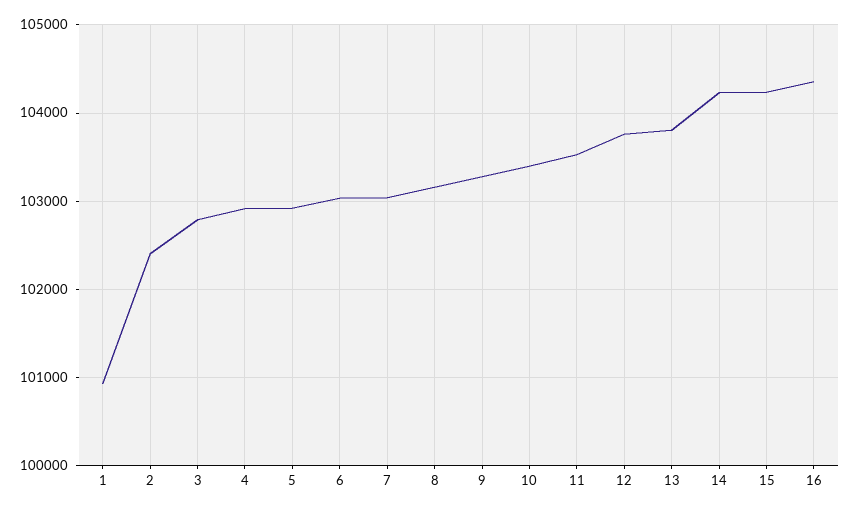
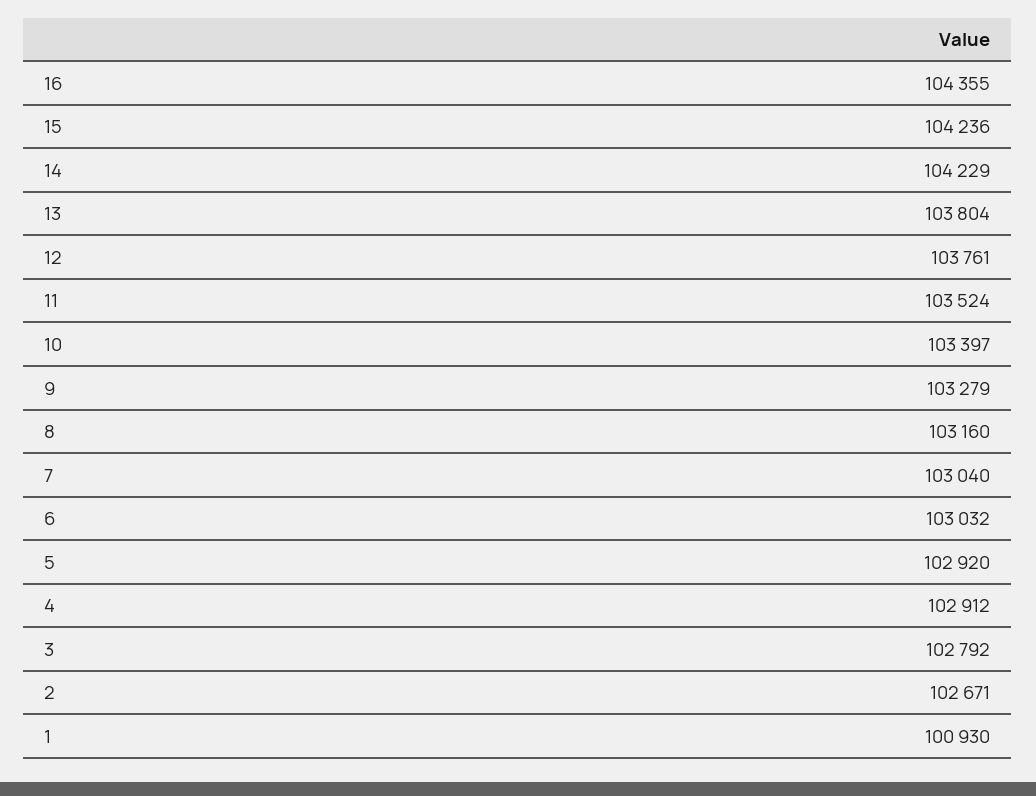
2: 102400 -> 102671

